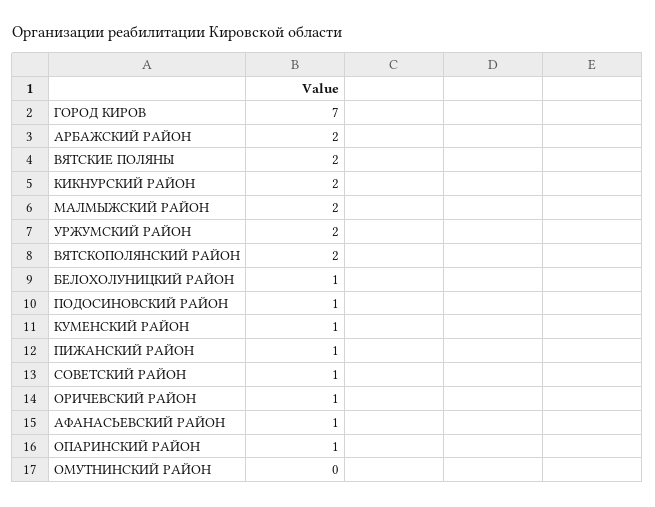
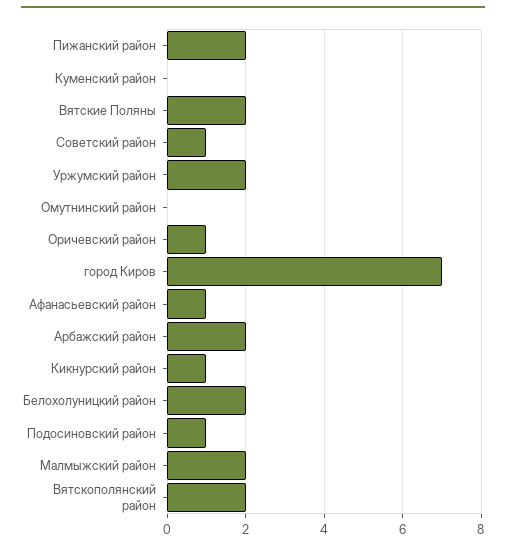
КИКНУРСКИЙ РАЙОН: 2 -> 1
БЕЛОХОЛУНИЦКИЙ РАЙОН: 1 -> 2
КУМЕНСКИЙ РАЙОН: 1 -> 0
ПИЖАНСКИЙ РАЙОН: 1 -> 2
ОПАРИНСКИЙ РАЙОН: 1 -> none

